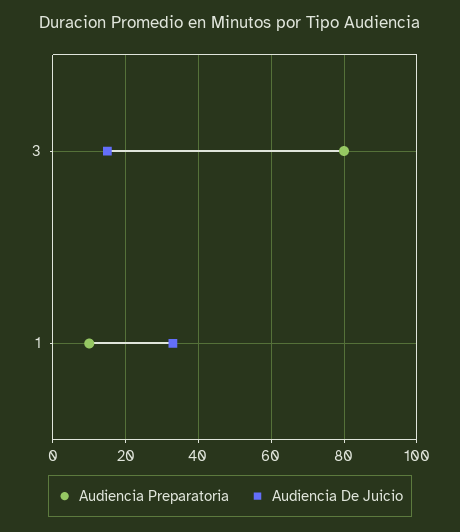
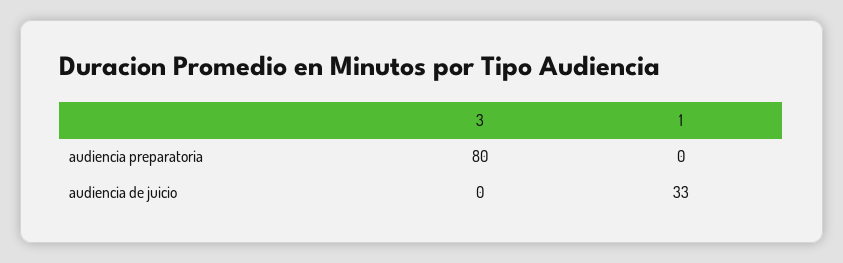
Audiencia De Juicio, 3: 15 -> 0
Audiencia Preparatoria, 1: 10 -> 0

